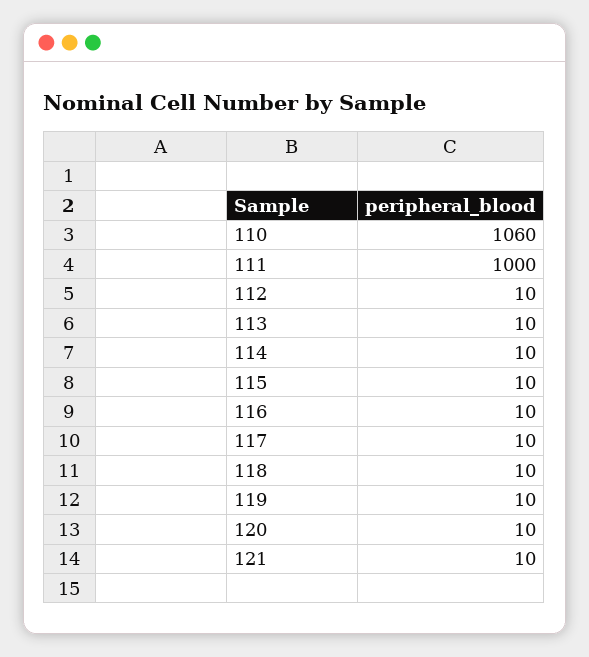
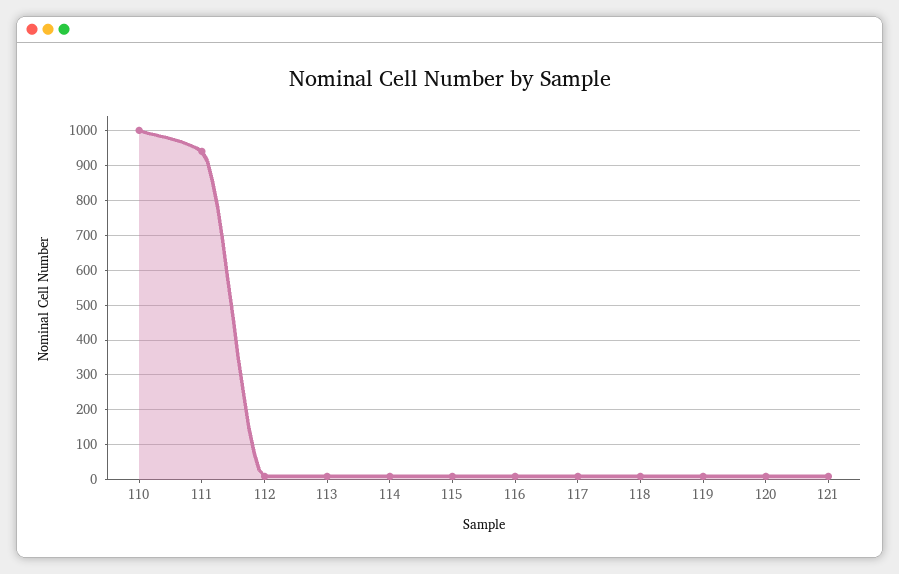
110: 1060 -> 1000
111: 1000 -> 940

